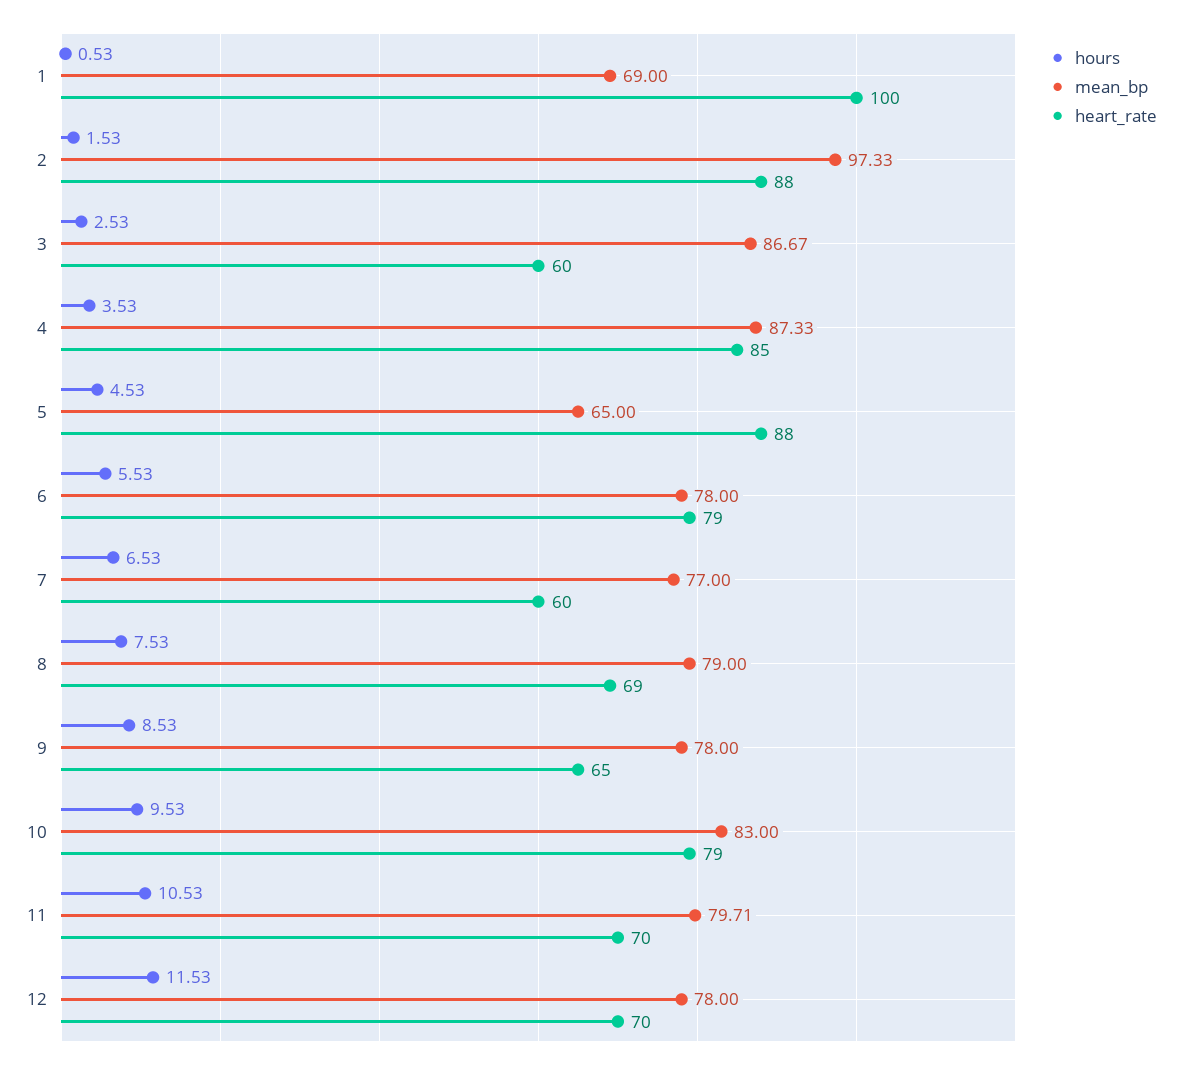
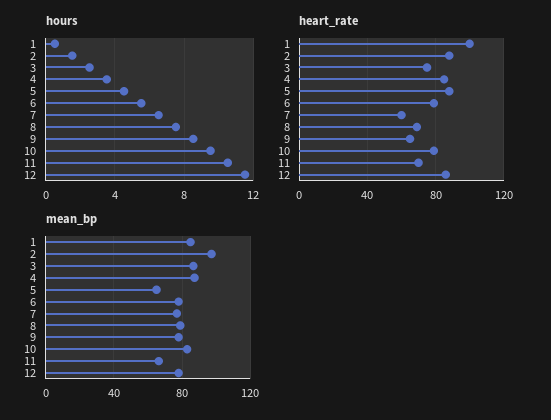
mean_bp, 1: 69 -> 85
heart_rate, 3: 60 -> 75
mean_bp, 11: 79.71 -> 65
heart_rate, 12: 70 -> 85

